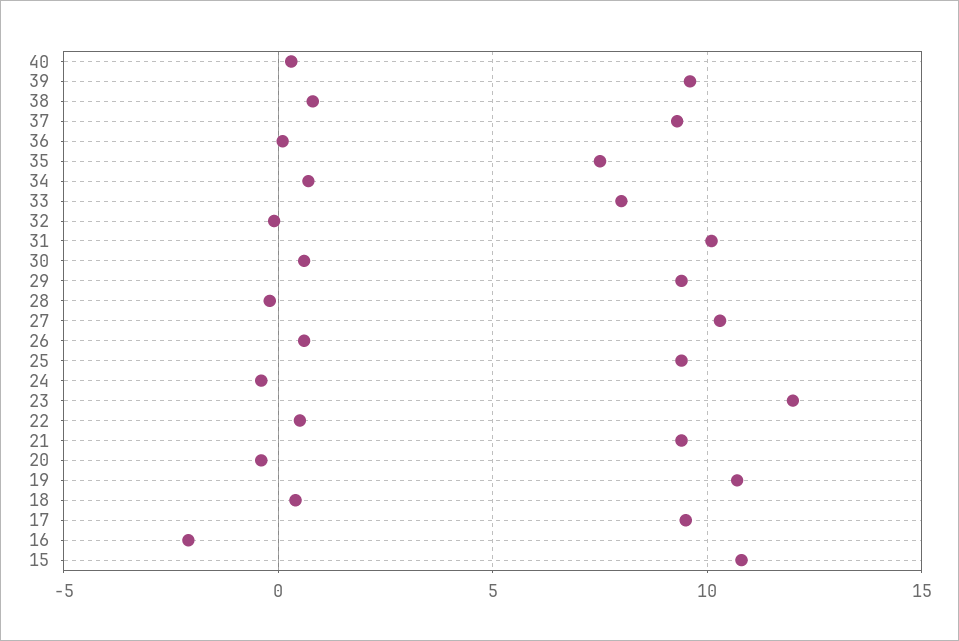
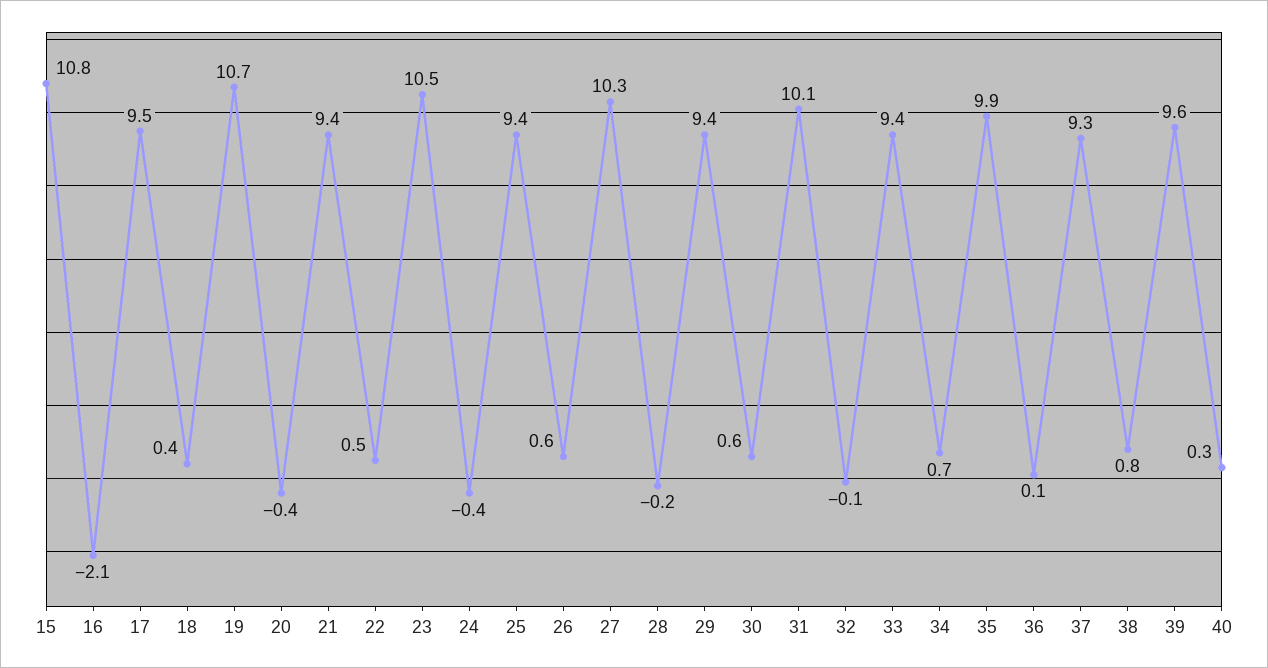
35: 7.5 -> 9.9
33: 8 -> 9.4
23: 12 -> 10.5

